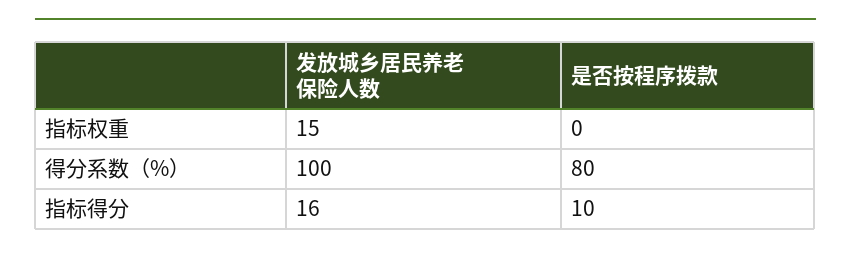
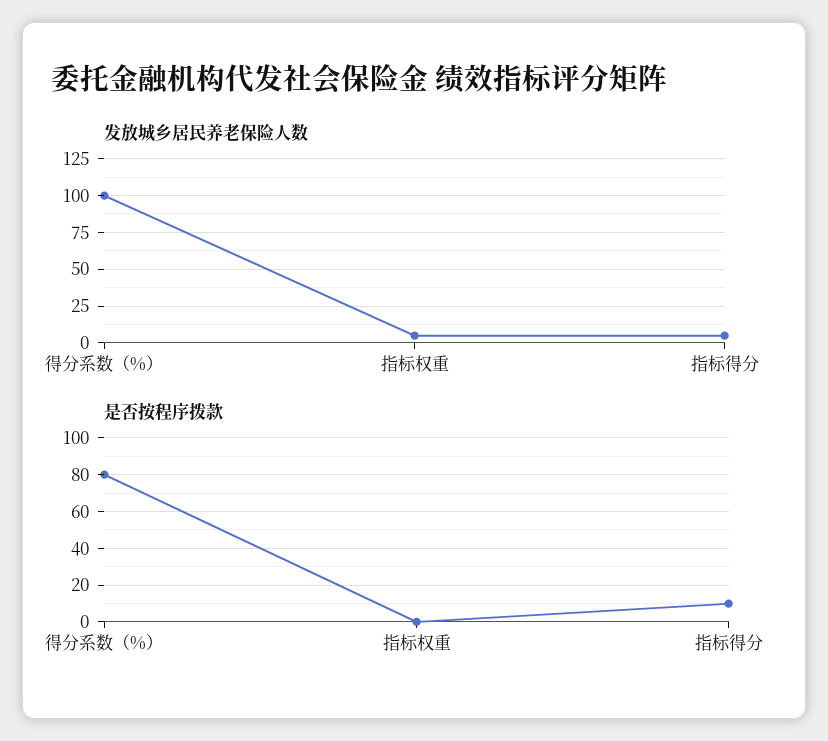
发放城乡居民养老保险人数, 指标权重: 15 -> 5
发放城乡居民养老保险人数, 指标得分: 16 -> 5

